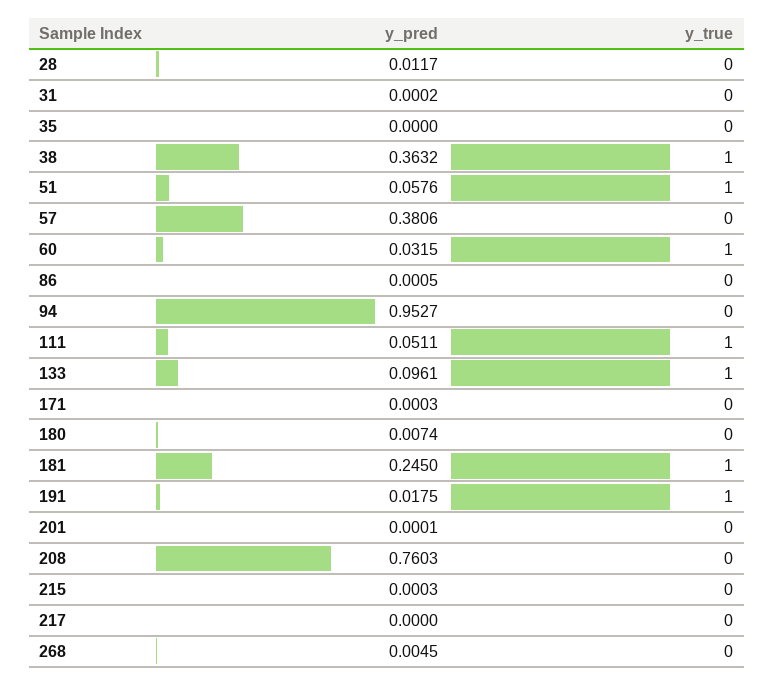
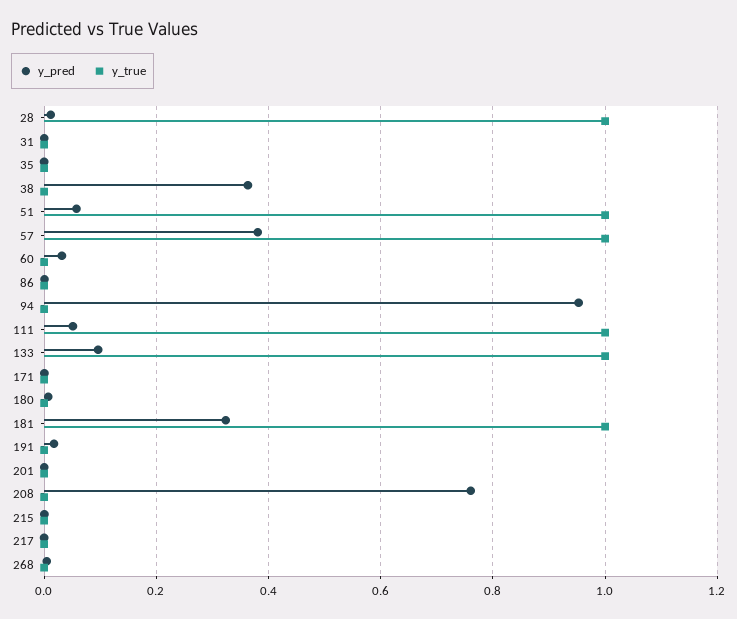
y_true, 28: 0 -> 1
y_true, 38: 1 -> 0
y_true, 57: 0 -> 1
y_true, 60: 1 -> 0
y_pred, 181: 0.245 -> 0.32
y_true, 191: 1 -> 0

